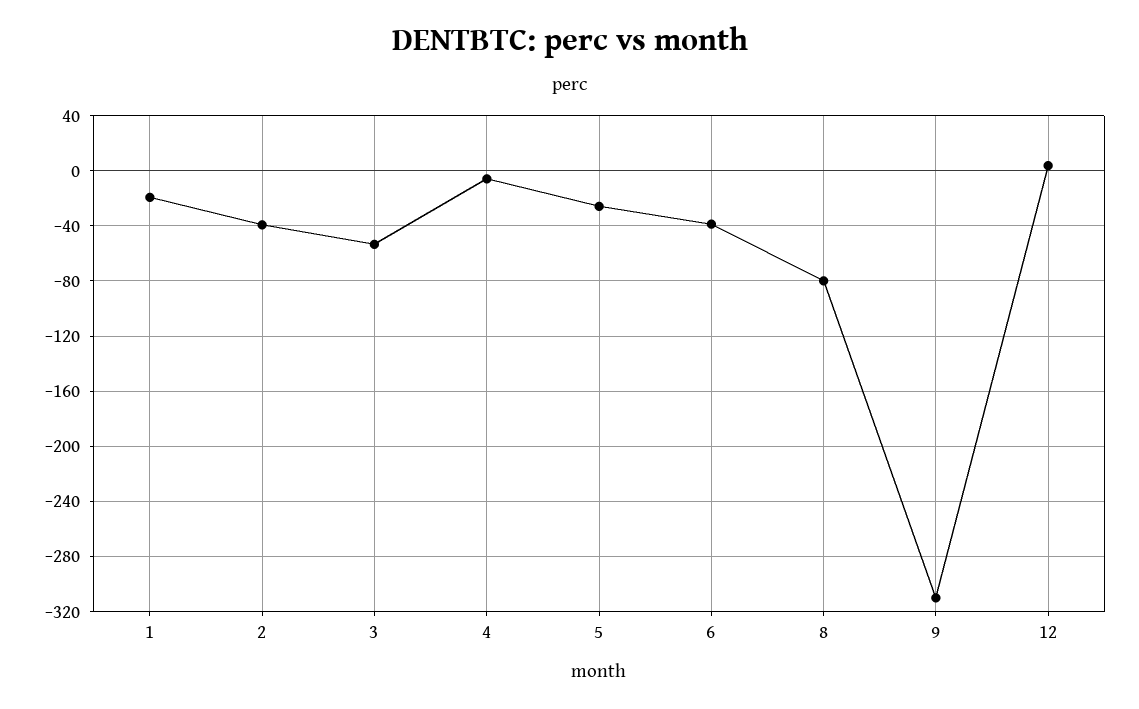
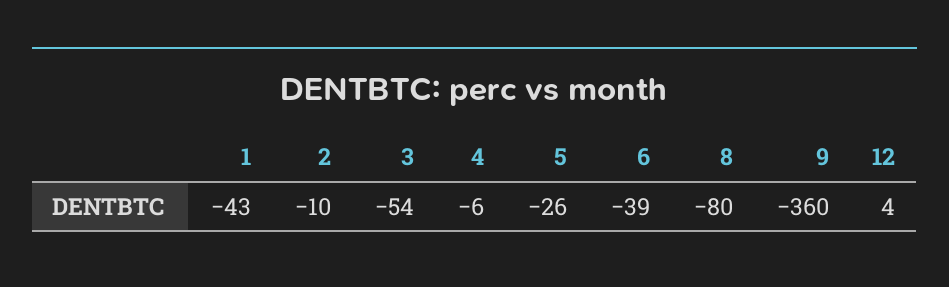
1: -20 -> -43
2: -40 -> -10
9: -310 -> -360

